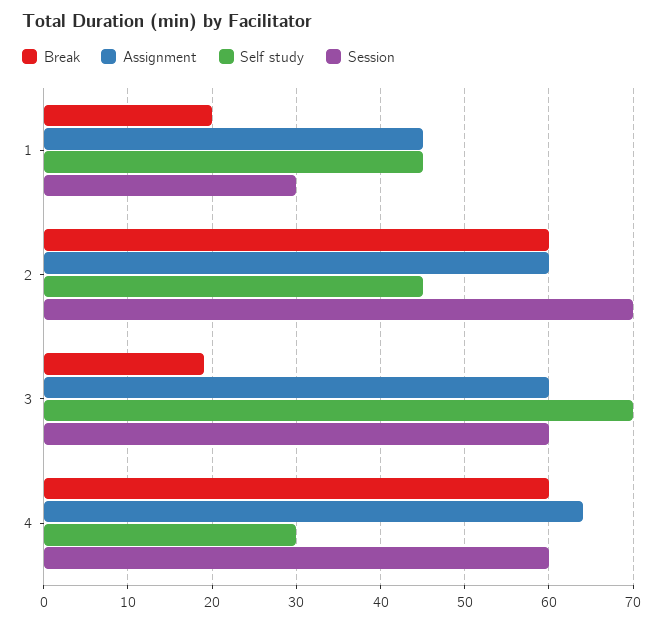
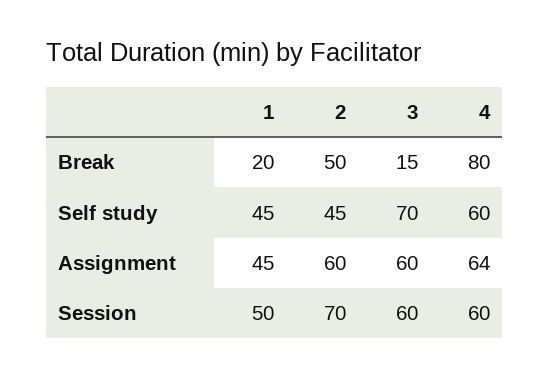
Session, 1: 30 -> 50
Break, 2: 60 -> 50
Break, 3: 19 -> 15
Break, 4: 60 -> 80
Self study, 4: 30 -> 60

